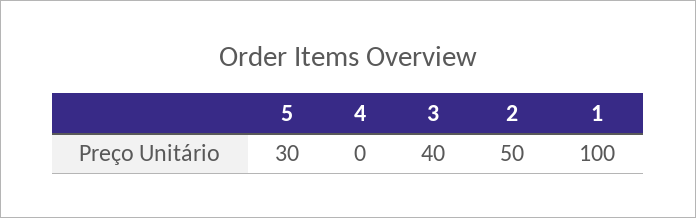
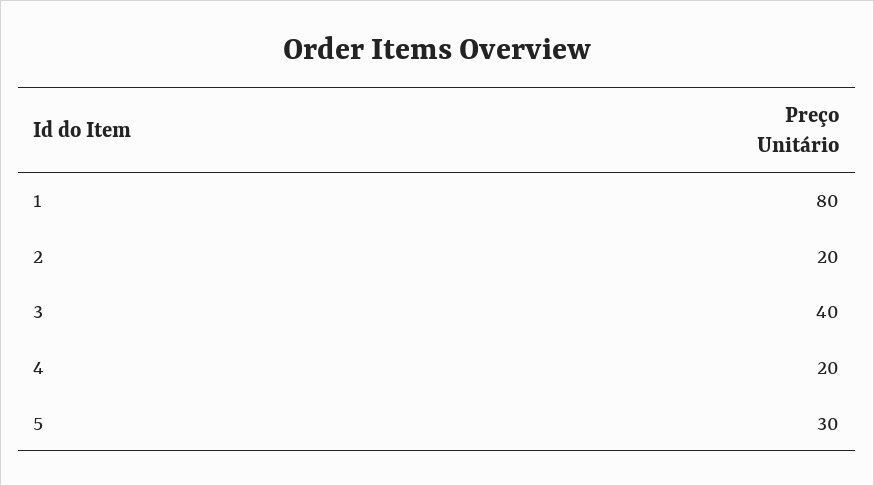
4: 0 -> 20
2: 50 -> 20
1: 100 -> 80

